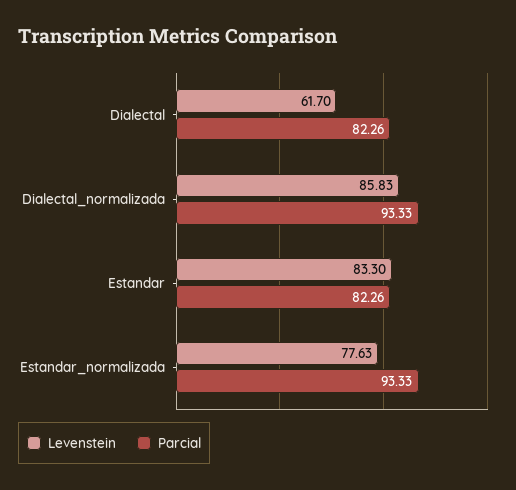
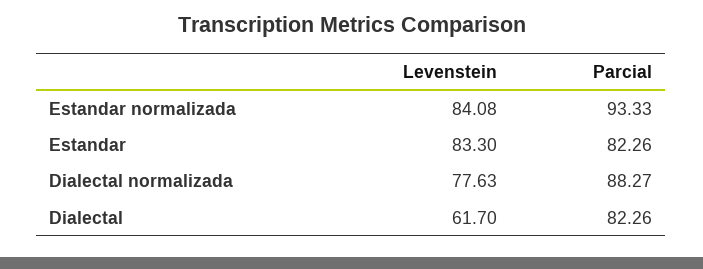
Levenstein, Dialectal_normalizada: 85.83 -> 77.63
Parcial, Dialectal_normalizada: 93.33 -> 88.27
Levenstein, Estandar_normalizada: 77.63 -> 84.08

